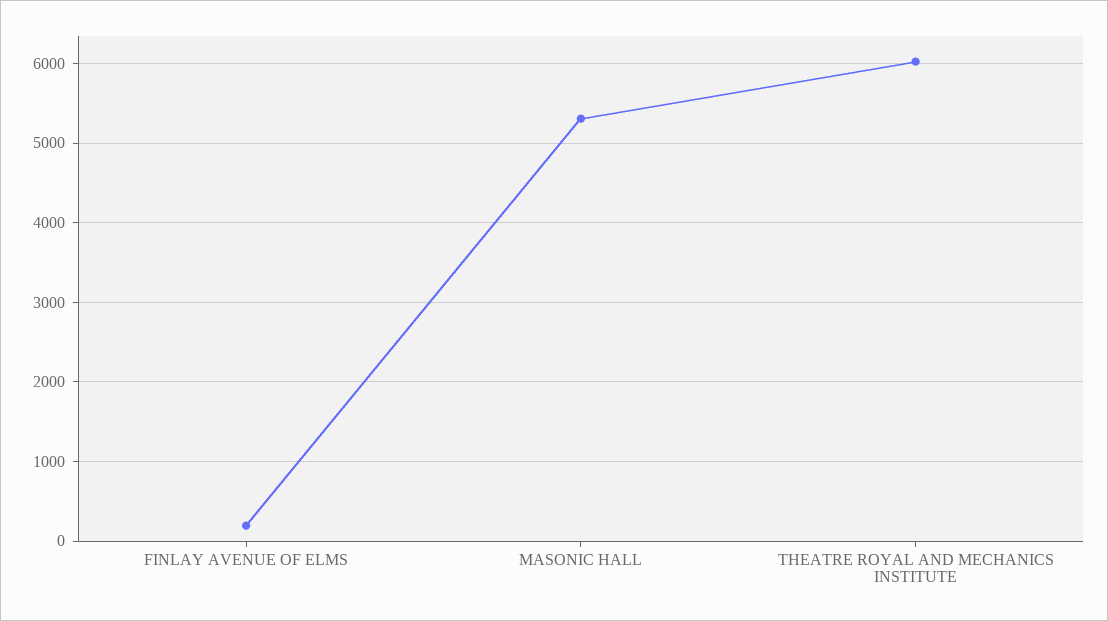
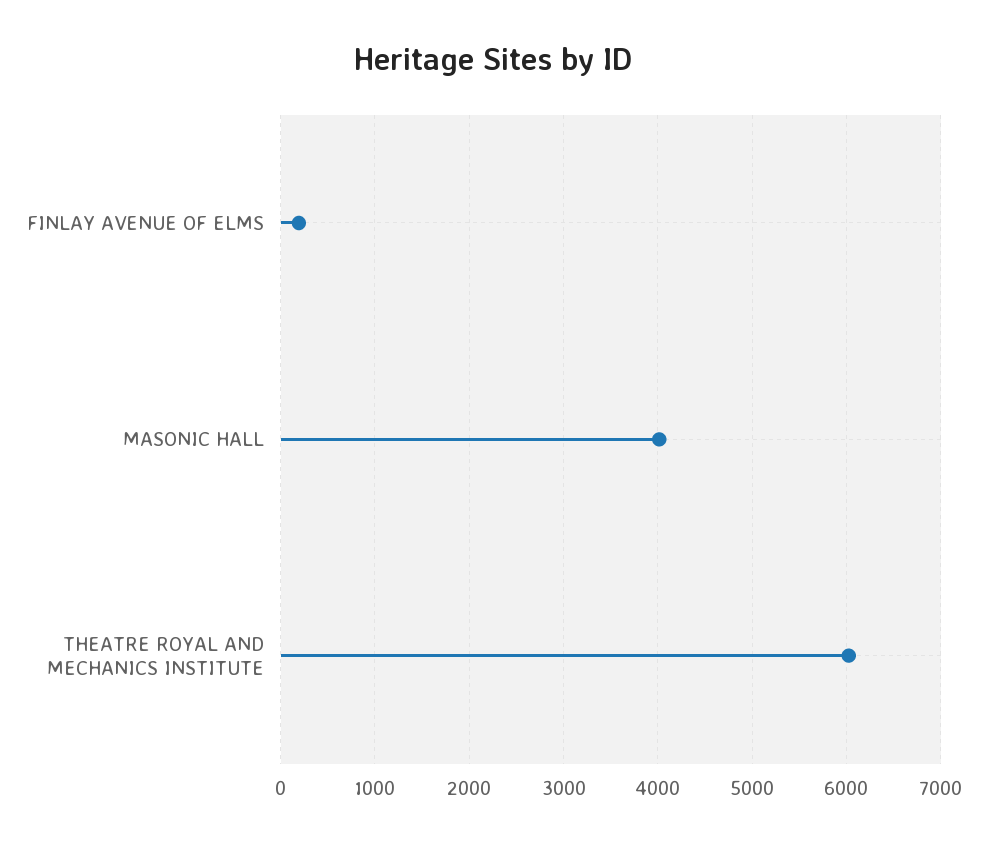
MASONIC HALL: 5300 -> 4000

